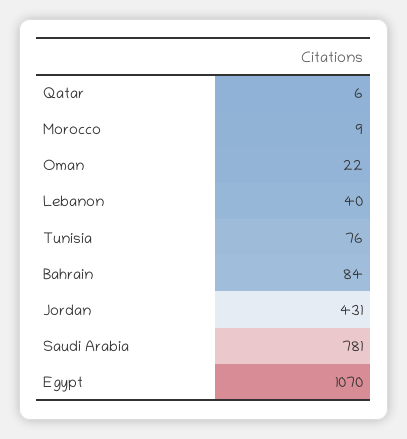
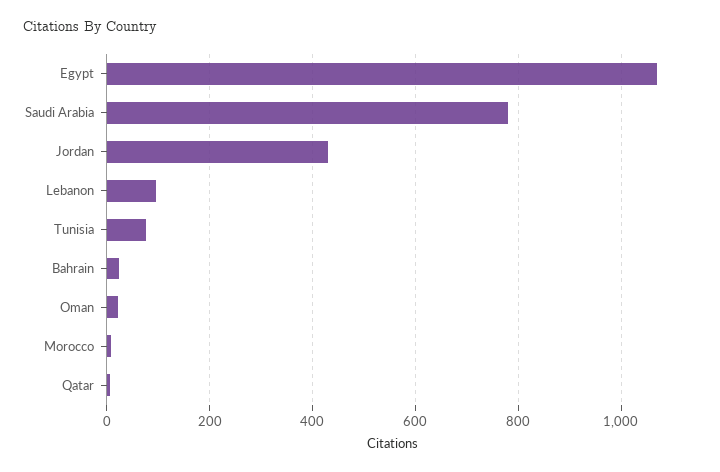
Lebanon: 40 -> 100
Bahrain: 84 -> 20

